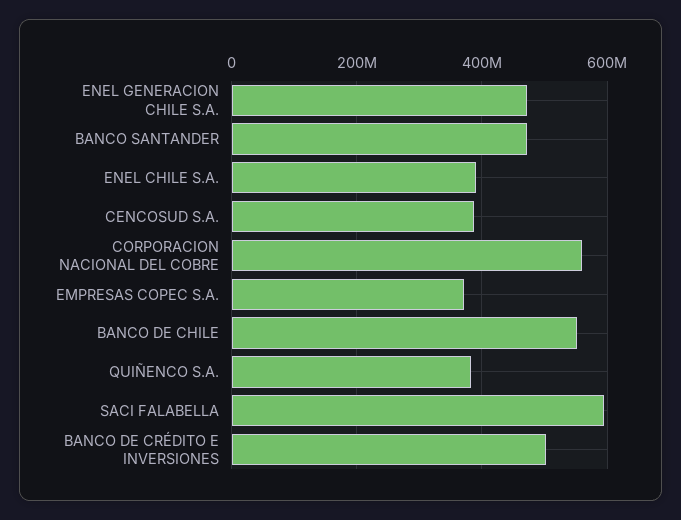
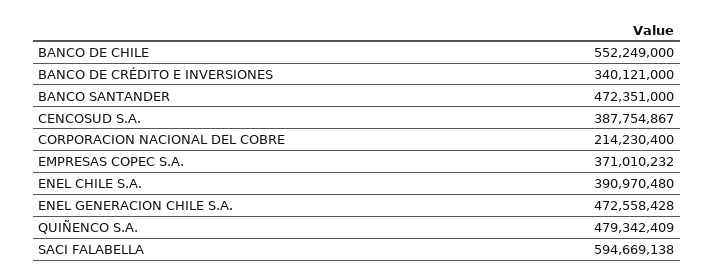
CORPORACION NACIONAL DEL COBRE: 560000000 -> 214230400
QUIÑENCO S.A.: 380000000 -> 479342409
BANCO DE CRÉDITO E INVERSIONES: 500000000 -> 340121000

